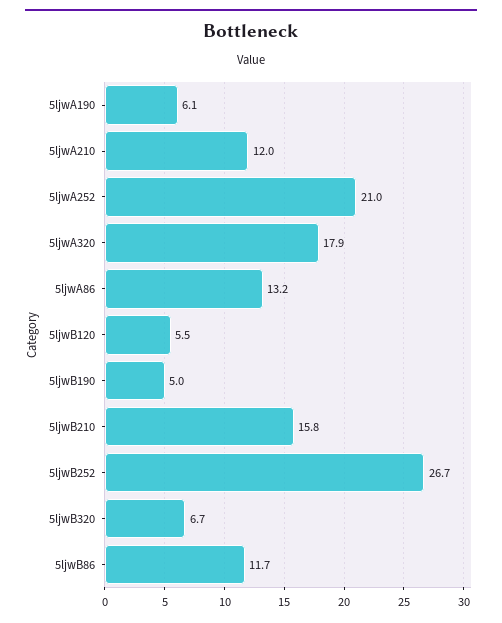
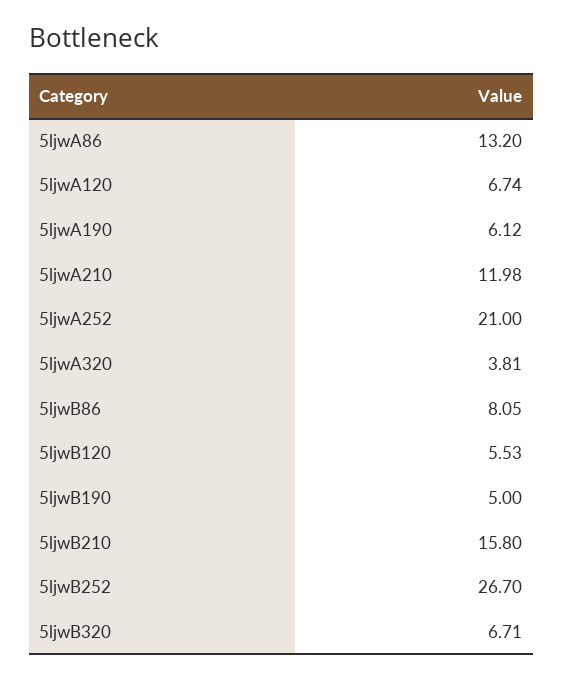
5ljwA320: 17.9 -> 3.81
5ljwB86: 11.7 -> 8.05
5ljwA120: none -> 6.74

